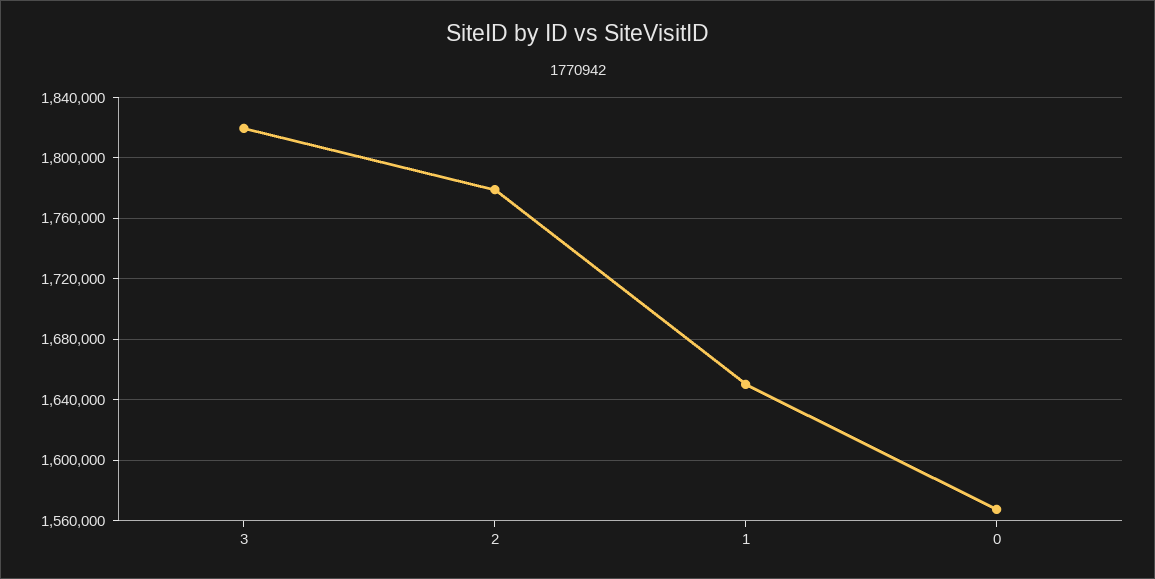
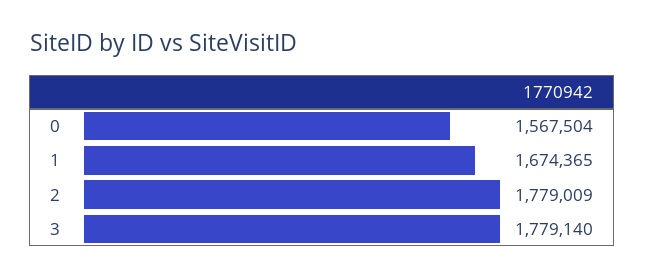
3: 1820000 -> 1779140
1: 1650000 -> 1674365

